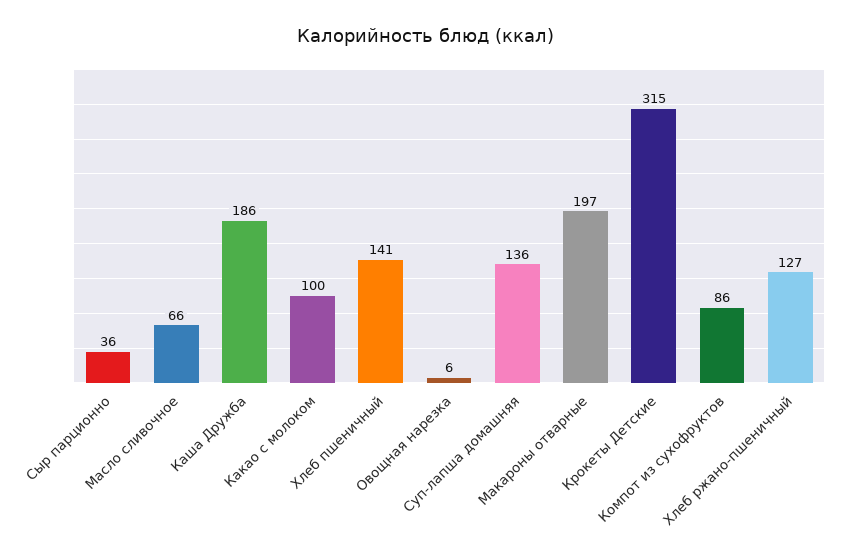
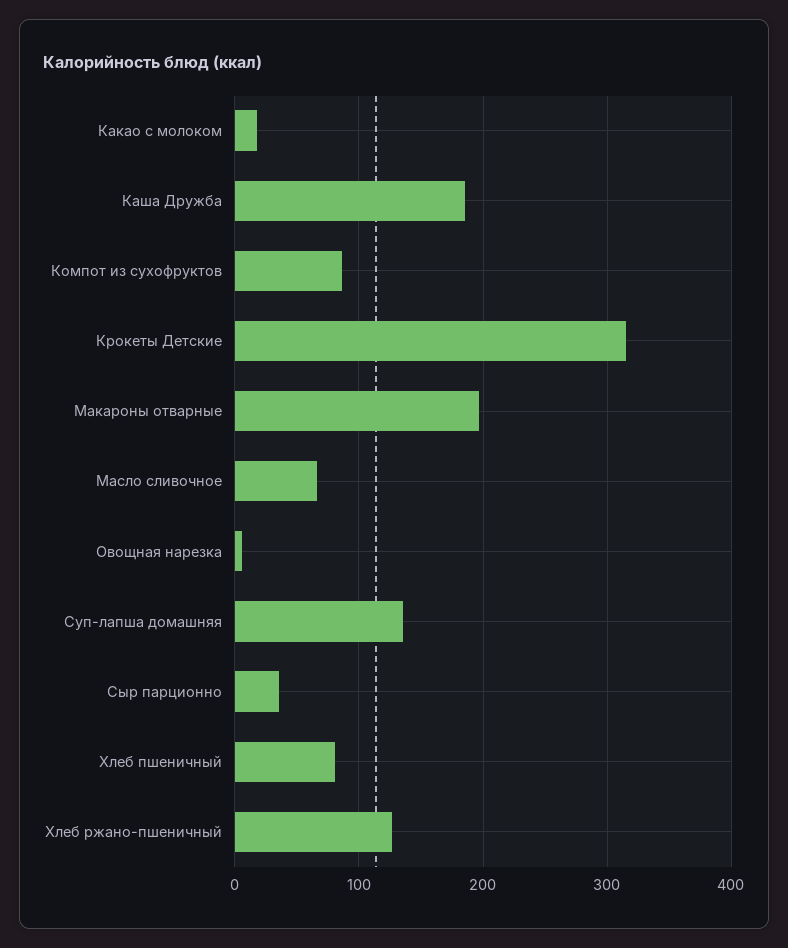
Какао с молоком: 100 -> 20
Хлеб пшеничный: 141 -> 80

